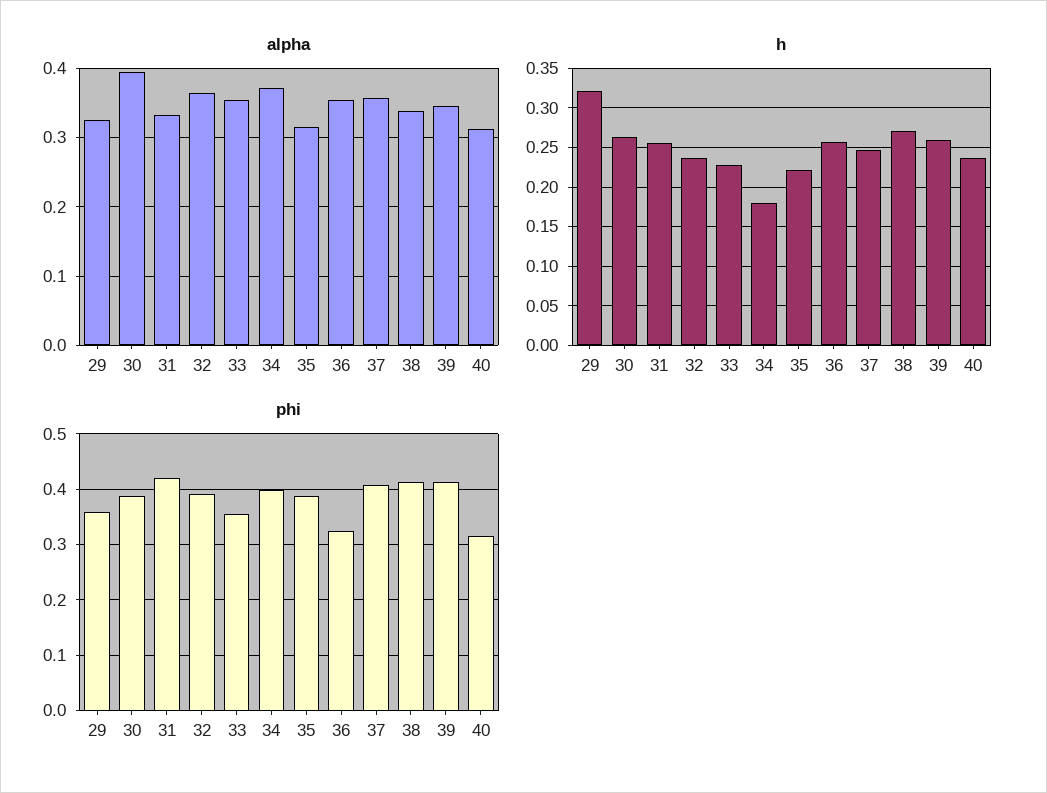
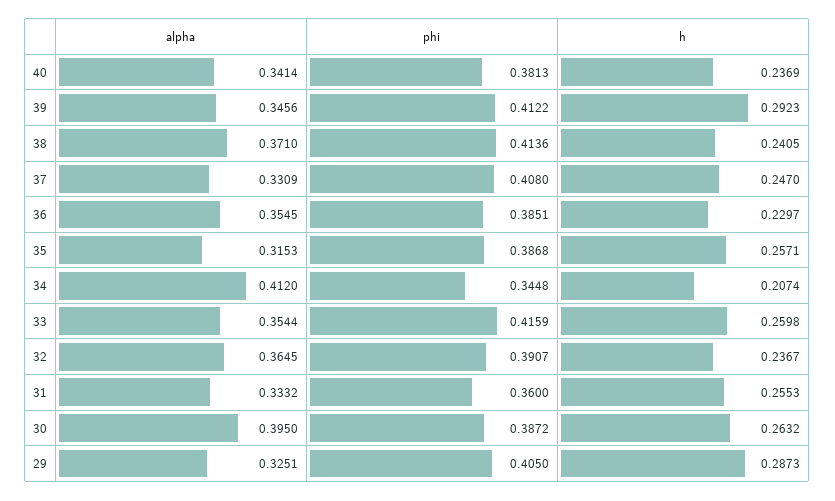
alpha, 34: 0.37 -> 0.412
alpha, 37: 0.36 -> 0.3309
alpha, 38: 0.34 -> 0.371
alpha, 40: 0.31 -> 0.3414
h, 29: 0.32 -> 0.2873
h, 33: 0.23 -> 0.2598
h, 34: 0.18 -> 0.2074
h, 35: 0.22 -> 0.2571
h, 36: 0.26 -> 0.2297
h, 38: 0.27 -> 0.2405
h, 39: 0.26 -> 0.2923
phi, 29: 0.36 -> 0.405
phi, 31: 0.42 -> 0.36
phi, 33: 0.36 -> 0.4159
phi, 34: 0.4 -> 0.3448
phi, 36: 0.32 -> 0.3851
phi, 40: 0.32 -> 0.3813

